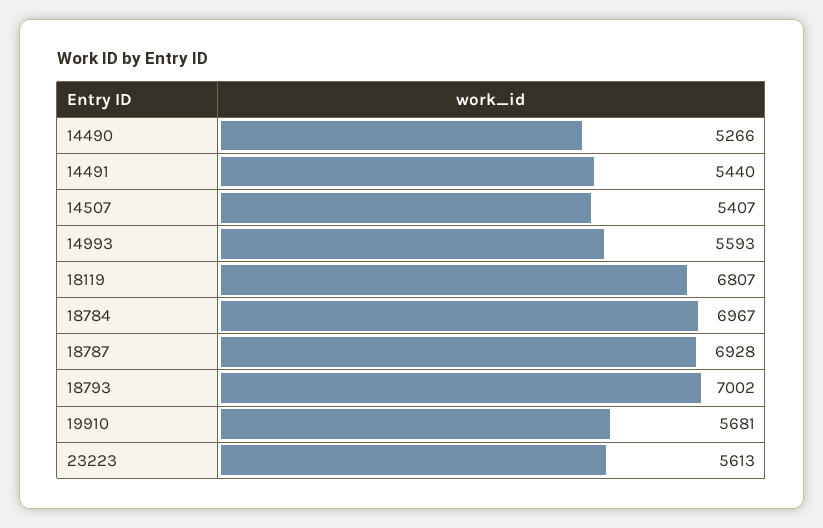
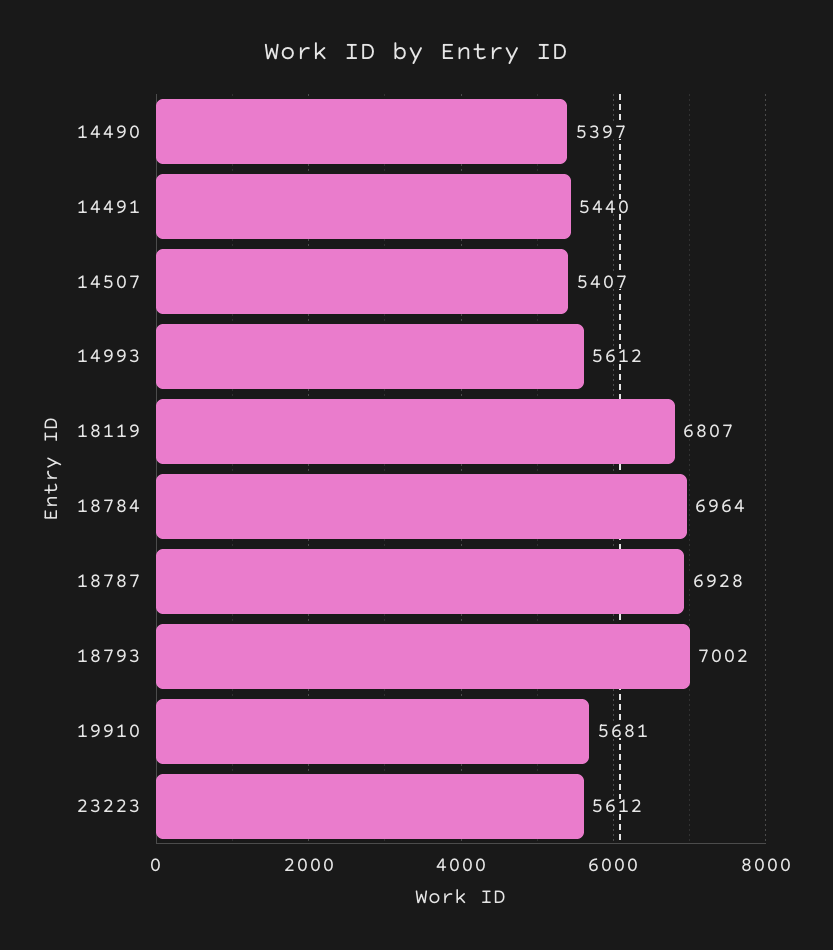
14490: 5266 -> 5397
14993: 5593 -> 5612
18784: 6967 -> 6964
23223: 5613 -> 5612

